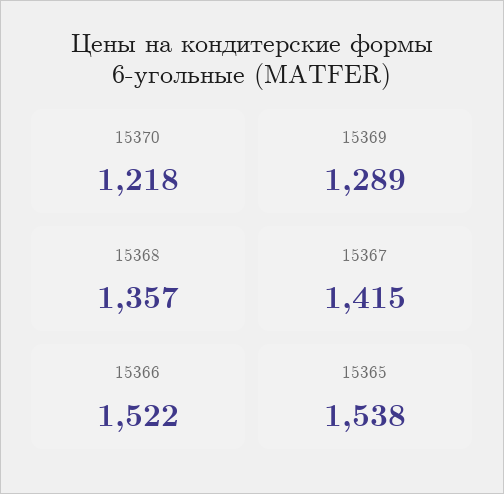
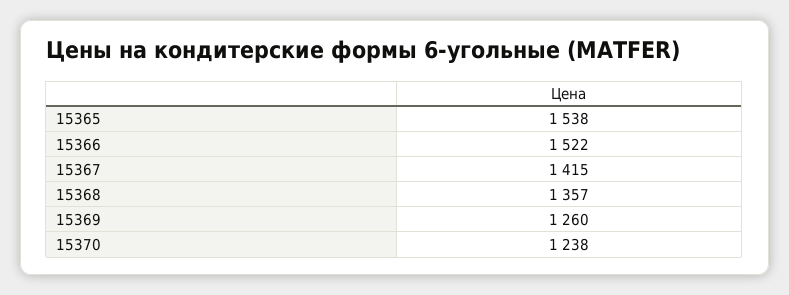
15370: 1218 -> 1238
15369: 1289 -> 1260

